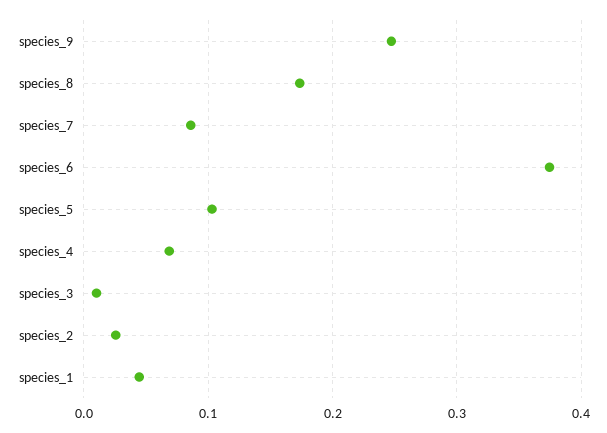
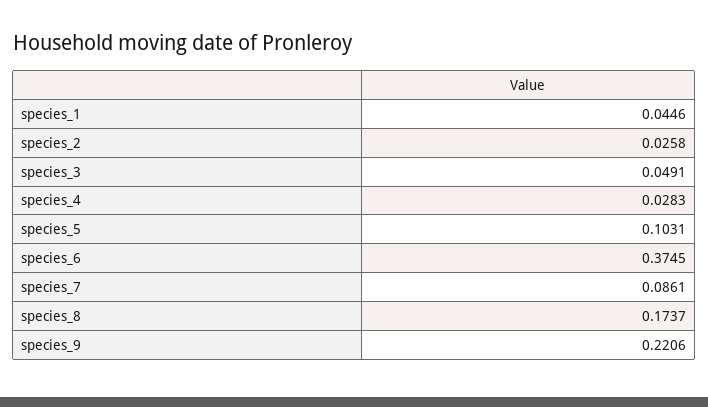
species_9: 0.25 -> 0.2206
species_4: 0.07 -> 0.0283
species_3: 0.01 -> 0.0491

